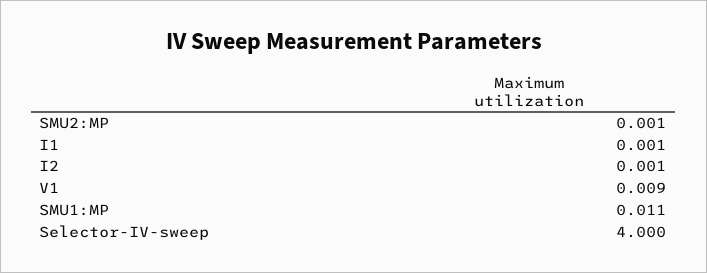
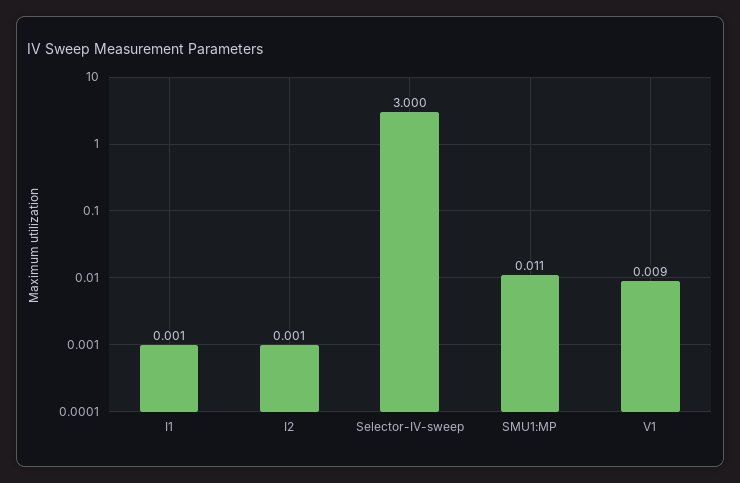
SMU2:MP: 0.001 -> none
Selector-IV-sweep: 4 -> 3

